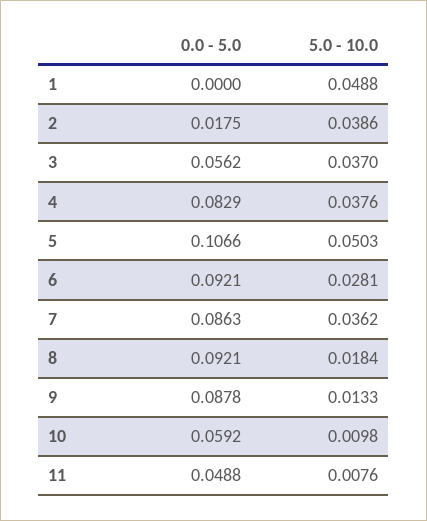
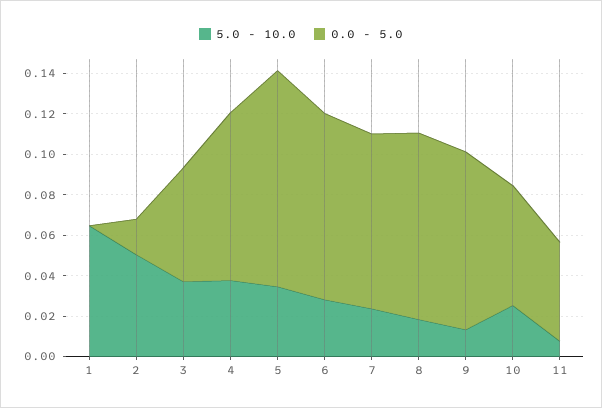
5.0 - 10.0, 1: 0.0488 -> 0.065
5.0 - 10.0, 2: 0.0386 -> 0.05
5.0 - 10.0, 5: 0.0503 -> 0.035
5.0 - 10.0, 7: 0.0362 -> 0.025
5.0 - 10.0, 10: 0.0098 -> 0.025

